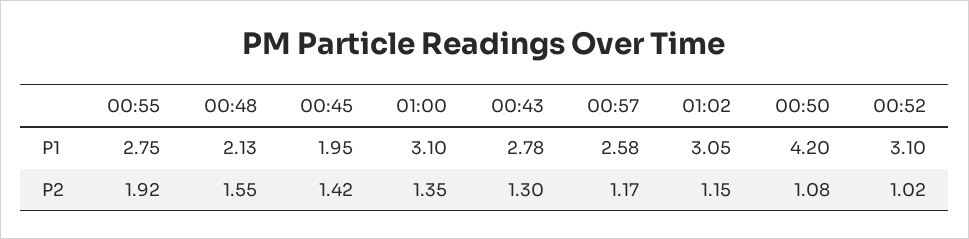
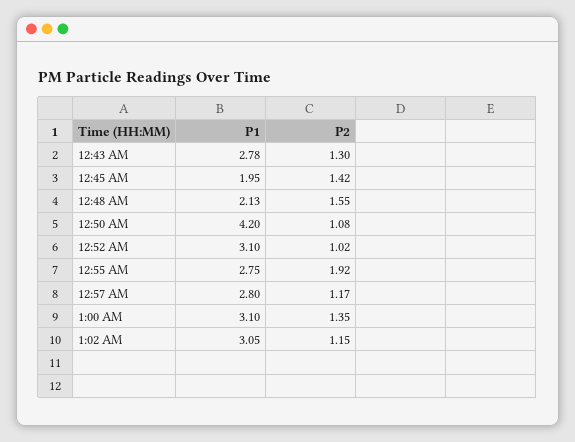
00:57, P1: 2.58 -> 2.8

